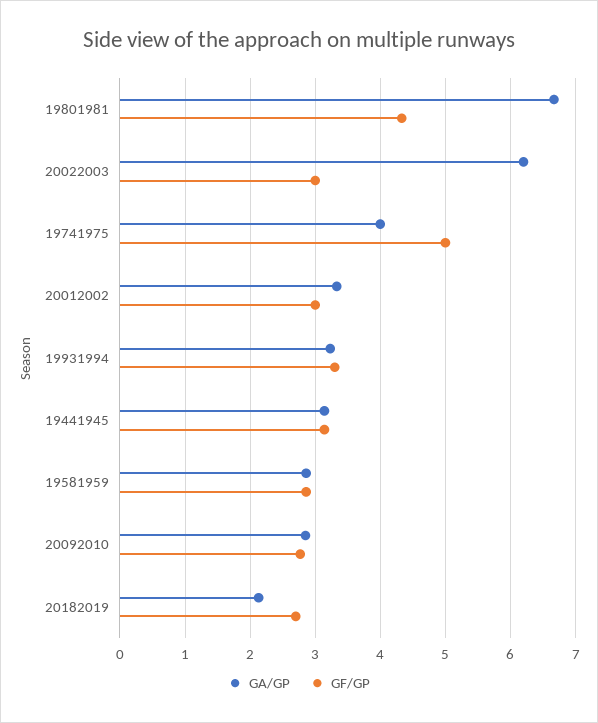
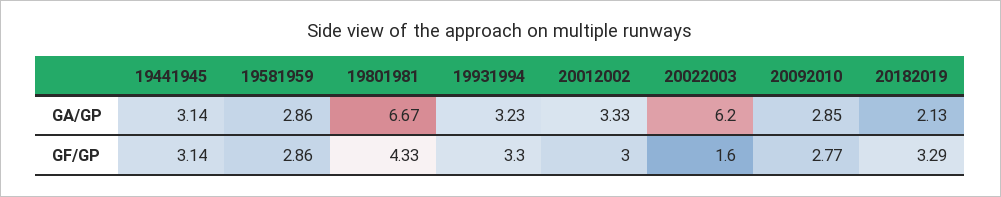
GF/GP, 20022003: 3 -> 1.6
GA/GP, 19741975: 4 -> none
GF/GP, 19741975: 5 -> none
GF/GP, 20182019: 2.7 -> 3.29

